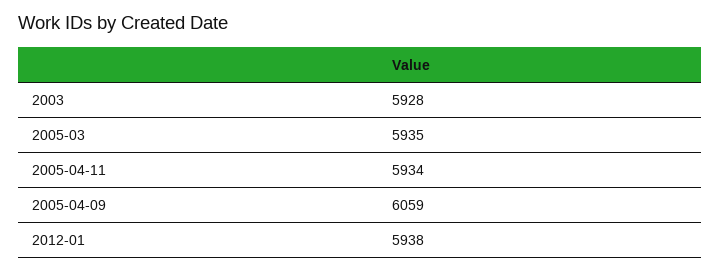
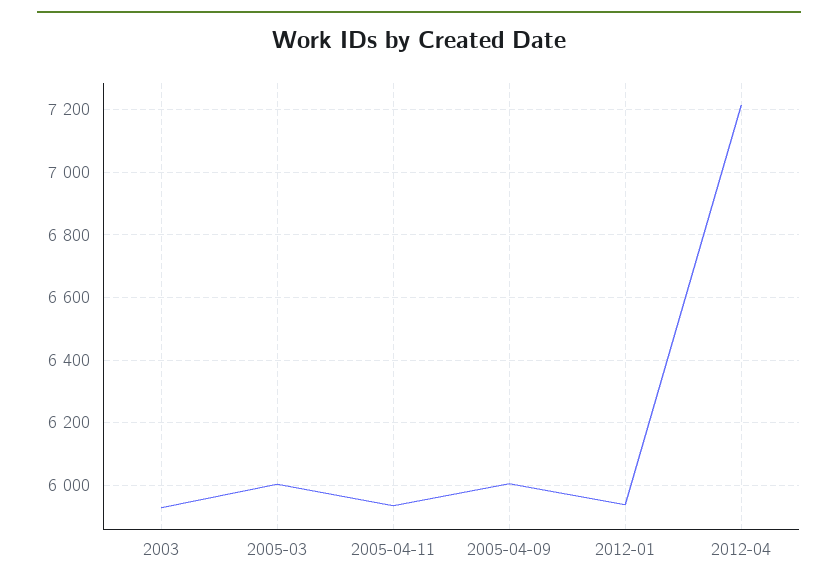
2005-03: 5935 -> 6000
2005-04-09: 6059 -> 6000
2012-04: none -> 7220

